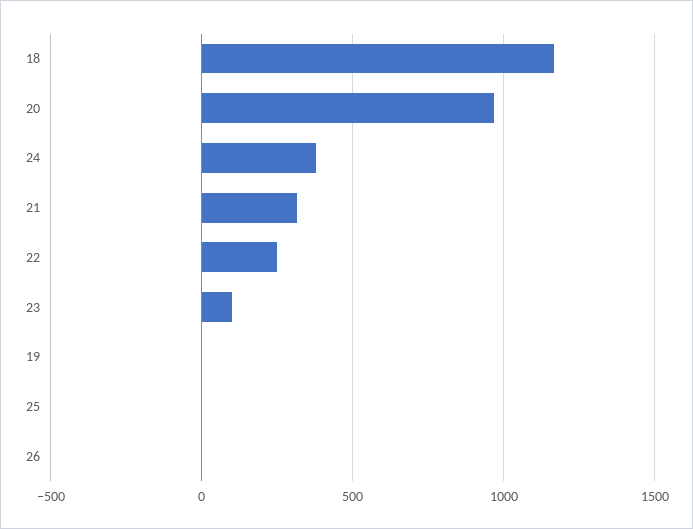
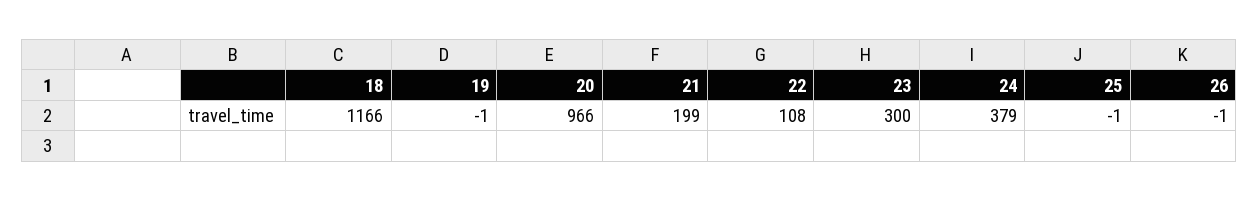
21: 300 -> 199
22: 250 -> 108
23: 100 -> 300

